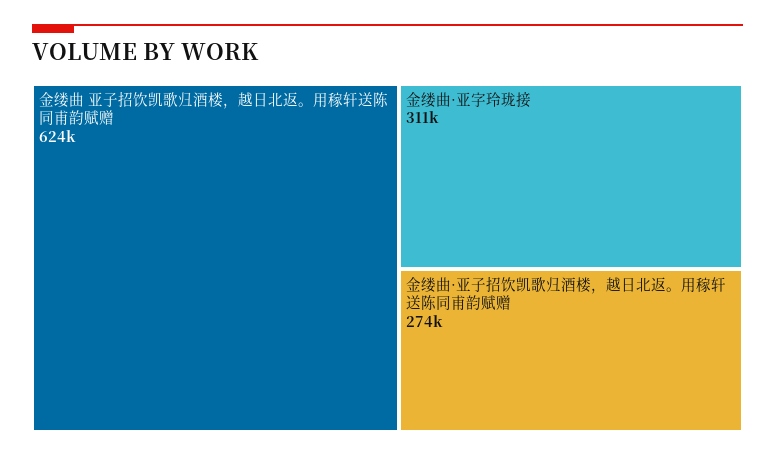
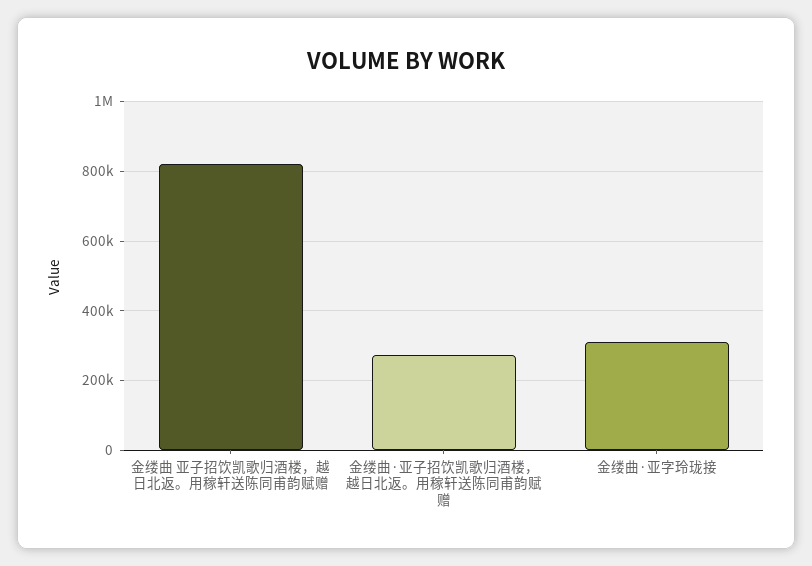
金缕曲 亚子招饮凯歌归酒楼，越日北返。用稼轩送陈同甫韵赋赠: 624000 -> 820000

